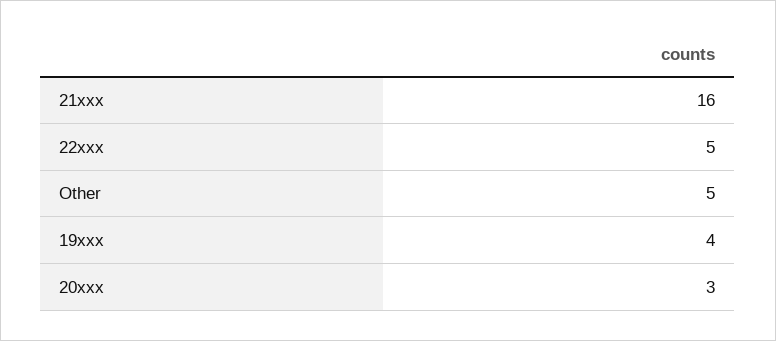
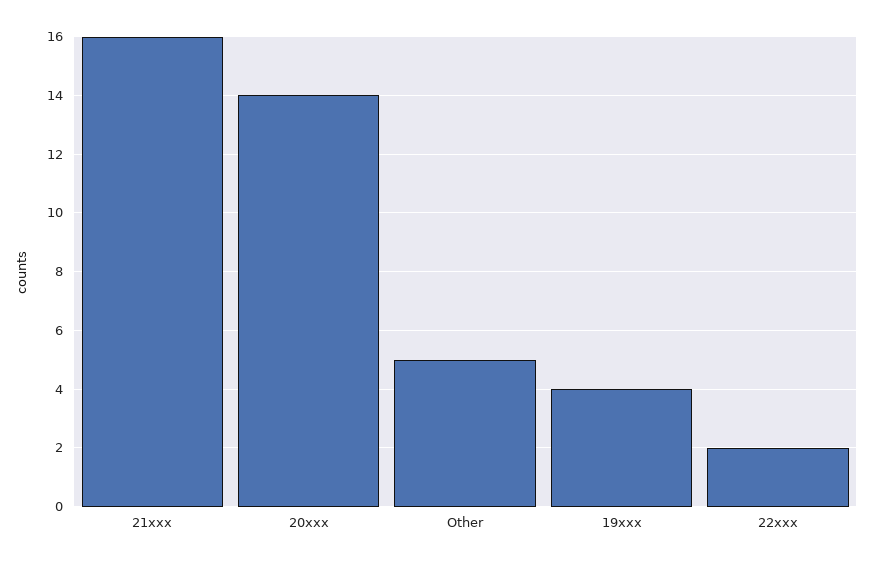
22xxx: 5 -> 2
20xxx: 3 -> 14

